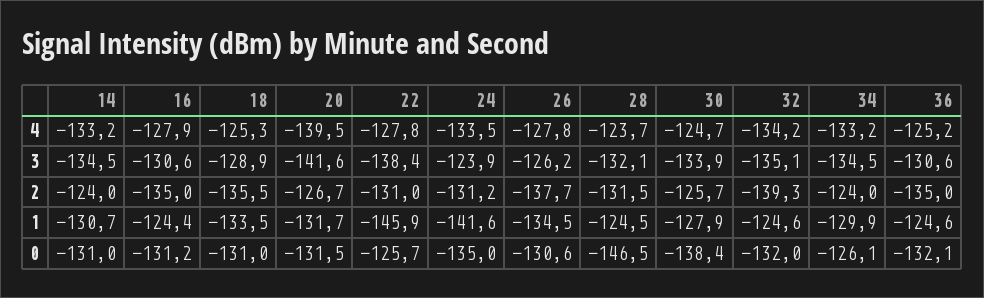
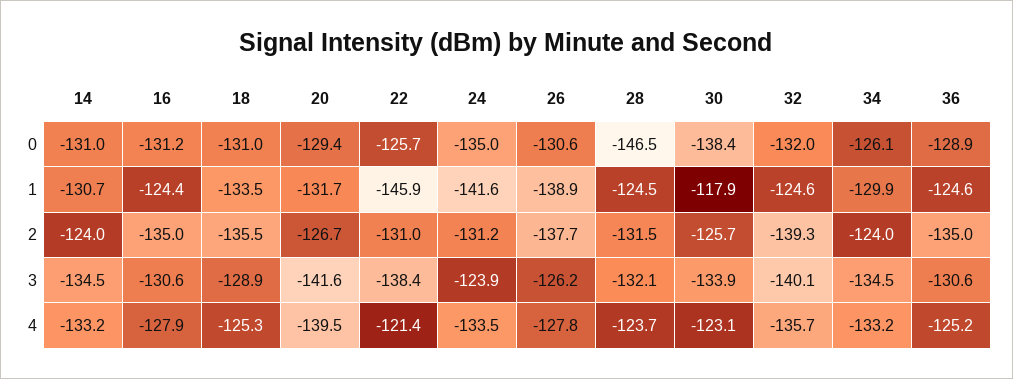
22, 4: -127.8 -> -121.4
30, 4: -124.7 -> -123.1
32, 4: -134.2 -> -135.7
32, 3: -135.1 -> -140.1
26, 1: -134.5 -> -138.9
30, 1: -127.9 -> -117.9
20, 0: -131.5 -> -129.4
36, 0: -132.1 -> -128.9

